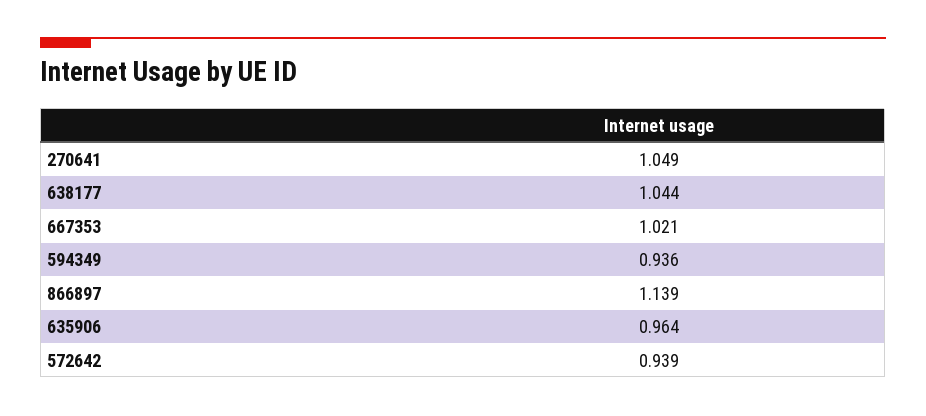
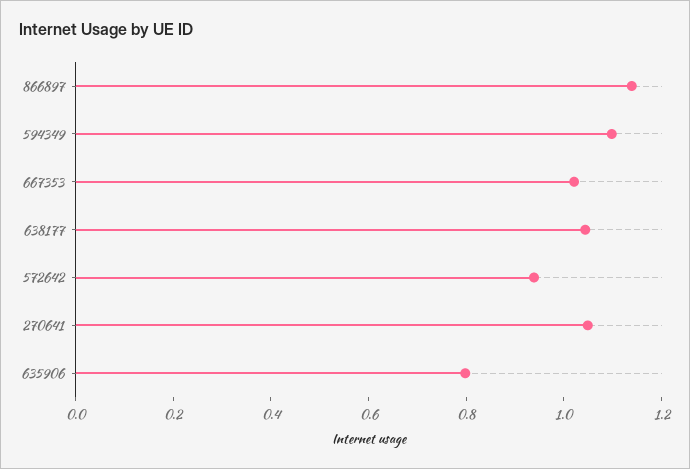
594349: 0.936 -> 1.1
635906: 0.964 -> 0.8

